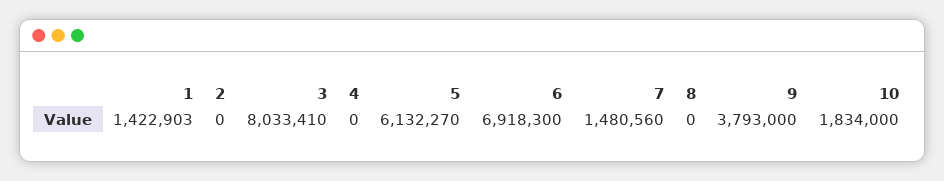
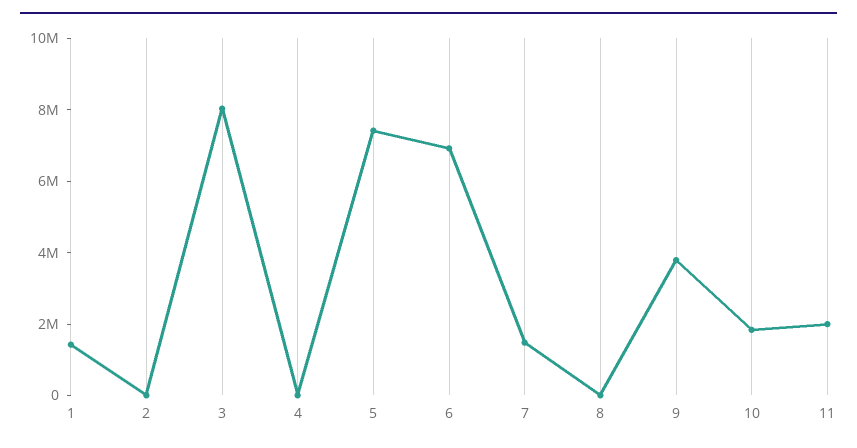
5: 6132270 -> 7500000
11: none -> 2000000

